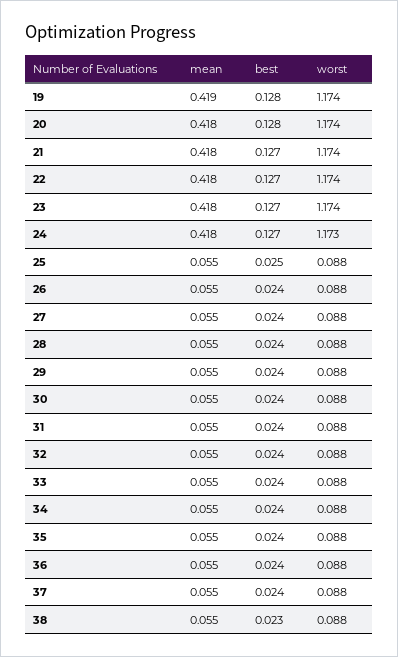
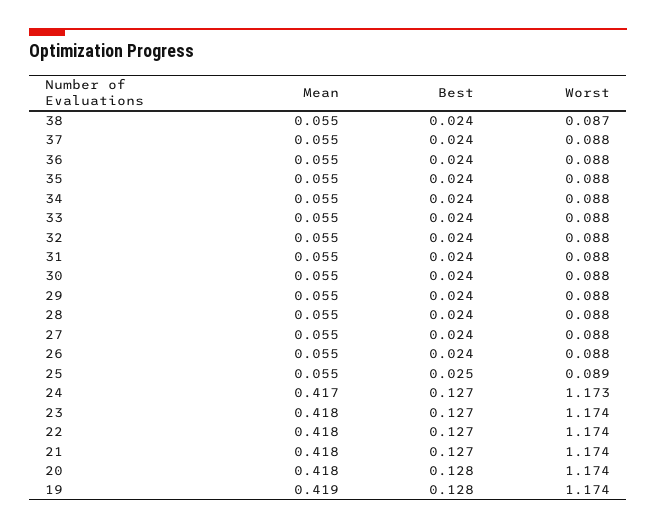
mean, 24: 0.418 -> 0.417
worst, 25: 0.088 -> 0.089
best, 38: 0.023 -> 0.024
worst, 38: 0.088 -> 0.087

